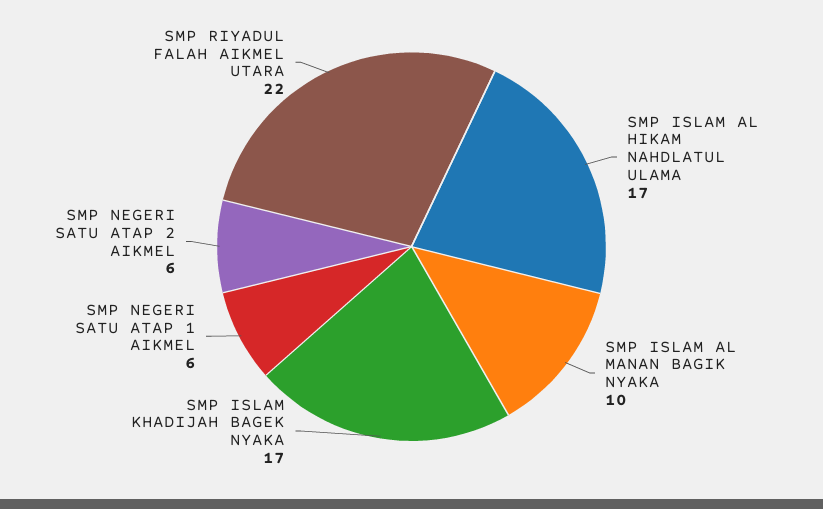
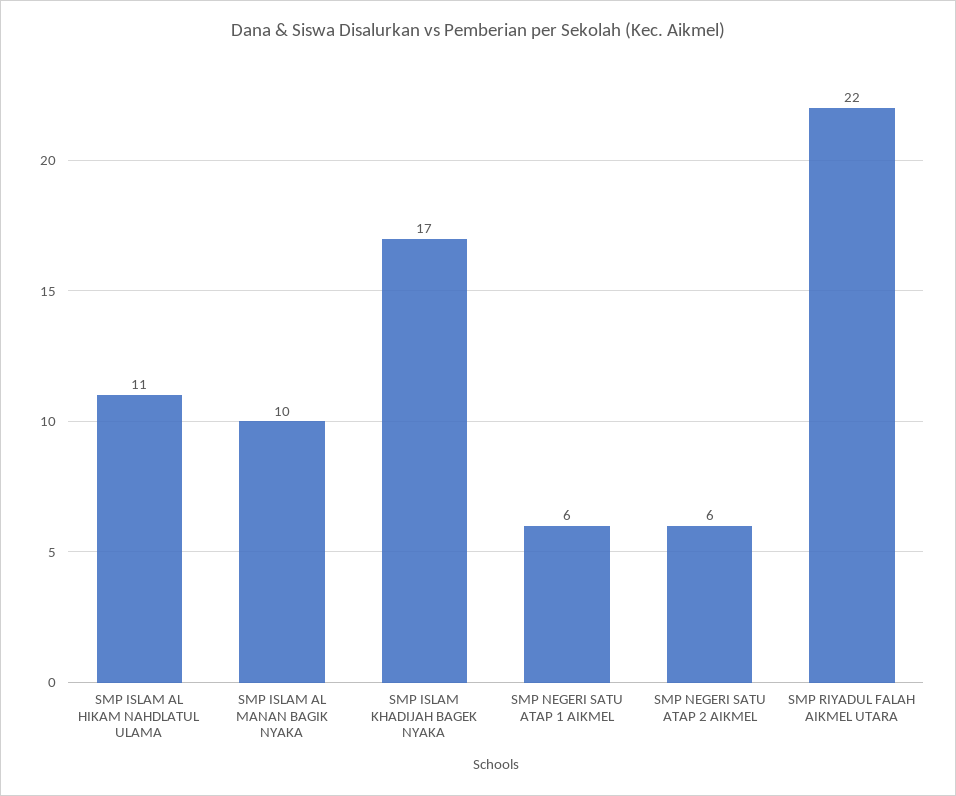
SMP ISLAM AL HIKAM NAHDLATUL ULAMA: 17 -> 11

